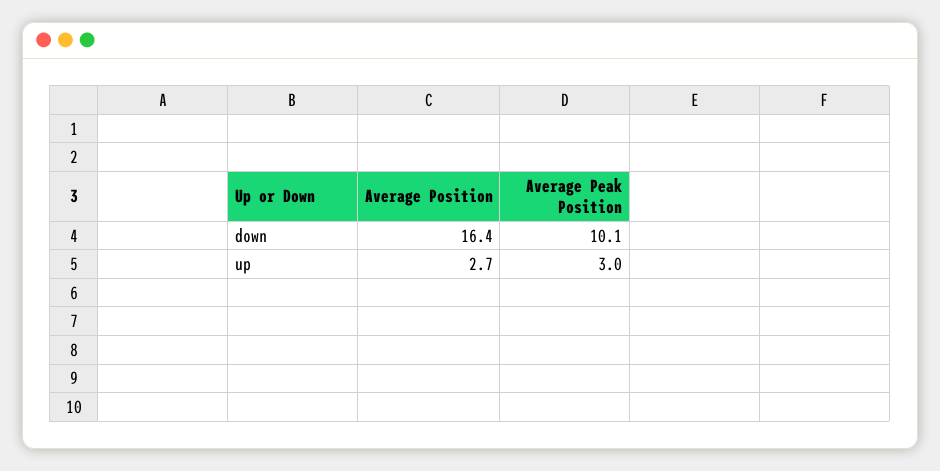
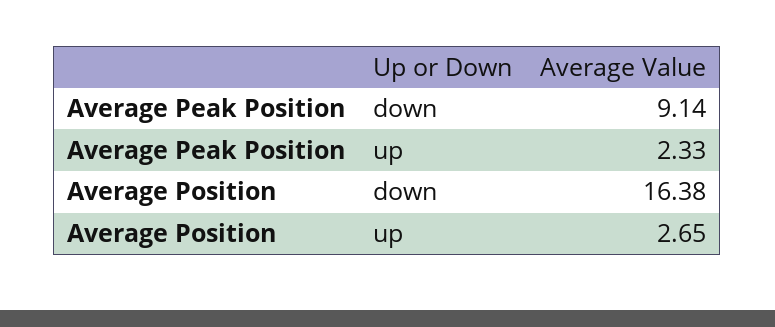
Average Peak Position, down: 10.1 -> 9.14
Average Peak Position, up: 3 -> 2.33

